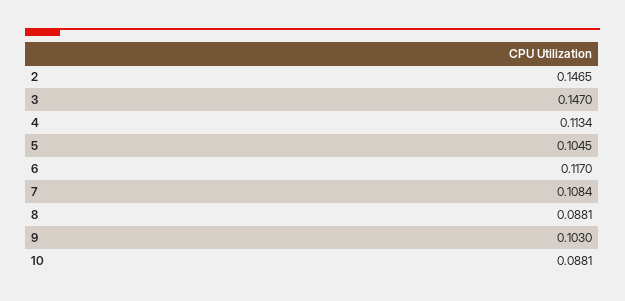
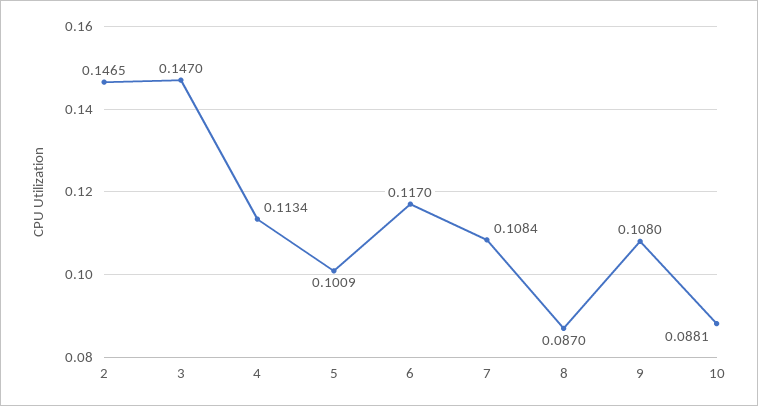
5: 0.1045 -> 0.1009
8: 0.0881 -> 0.087
9: 0.103 -> 0.108

